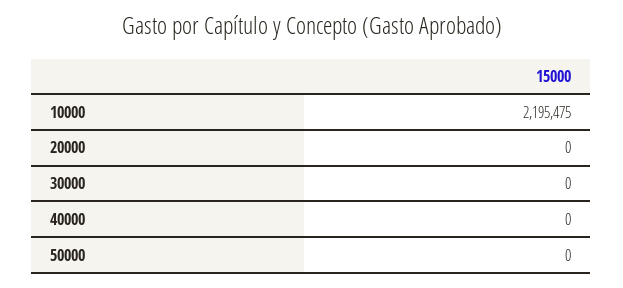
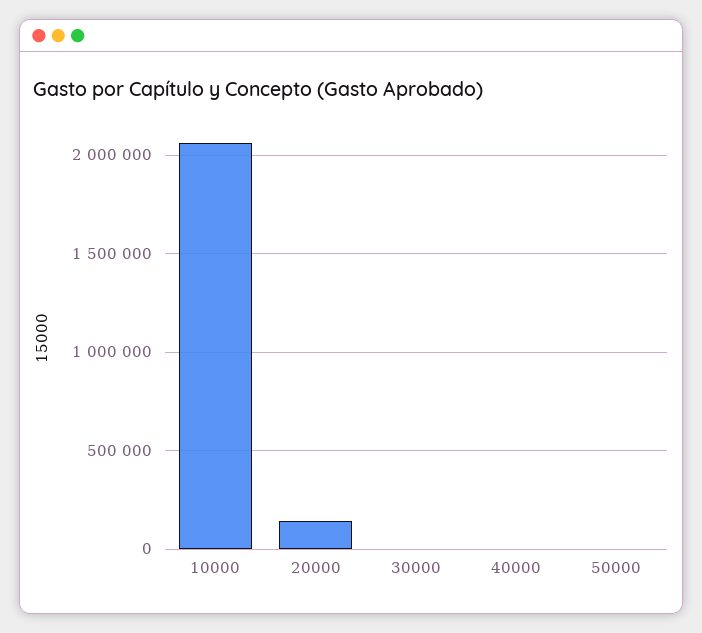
10000: 2195475 -> 2050000
20000: 0 -> 150000

